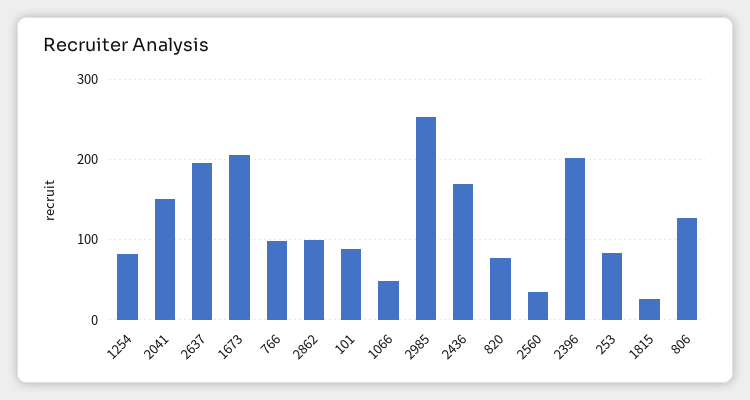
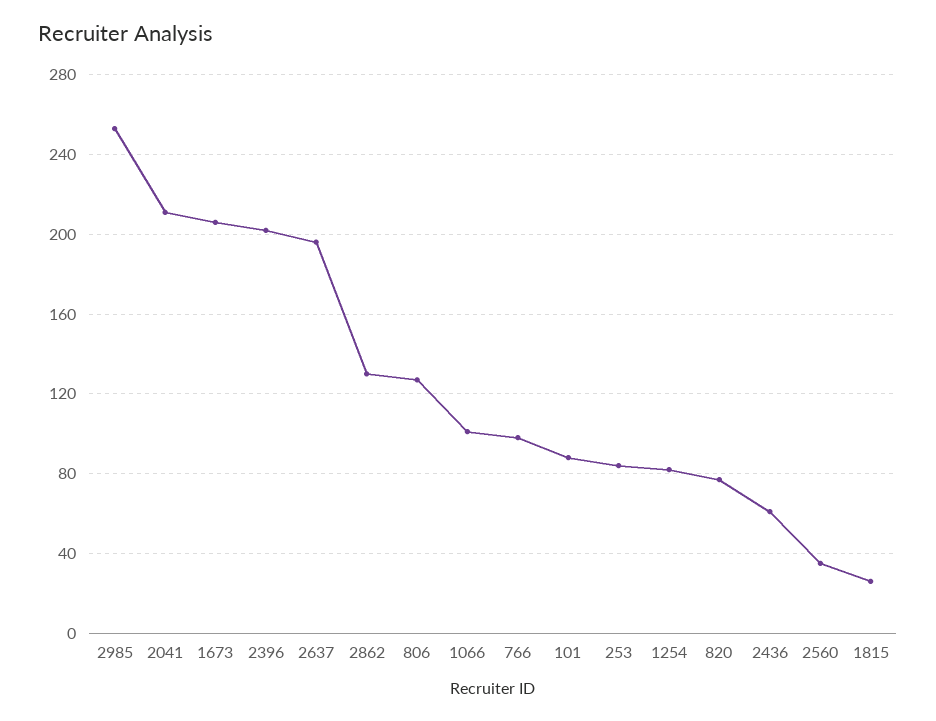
2041: 150 -> 210
2862: 100 -> 130
1066: 50 -> 100
2436: 170 -> 60

